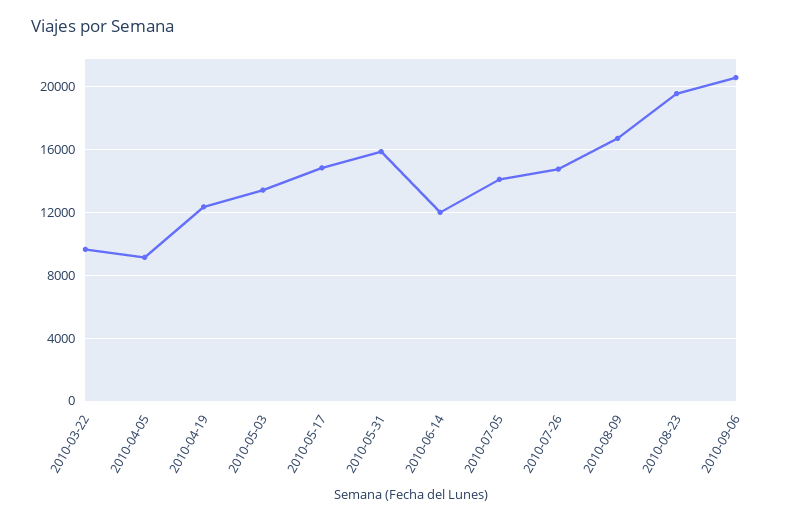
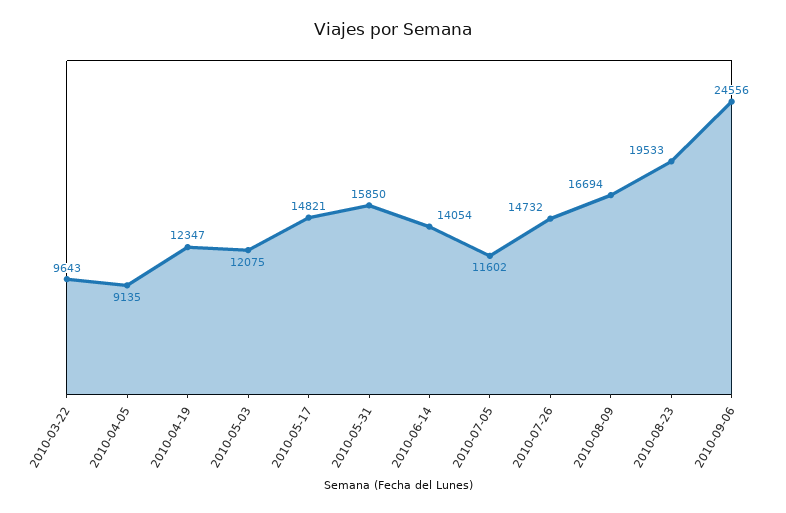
2010-05-03: 13500 -> 12075
2010-06-14: 12000 -> 14054
2010-07-05: 14000 -> 11602
2010-09-06: 20500 -> 24556

